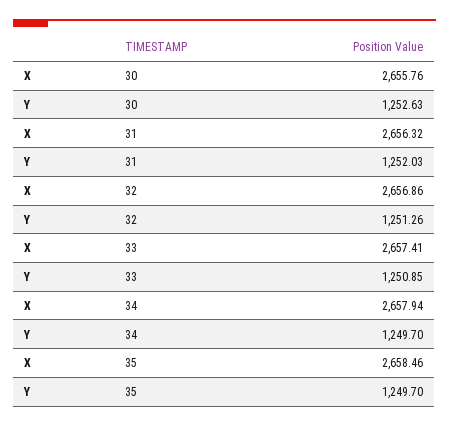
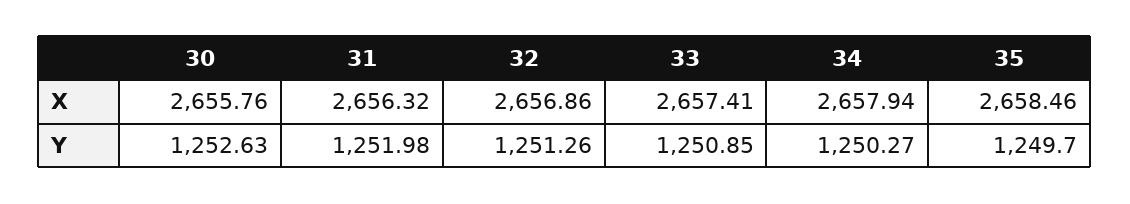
Y, 31: 1252.03 -> 1251.98
Y, 34: 1249.7 -> 1250.27

